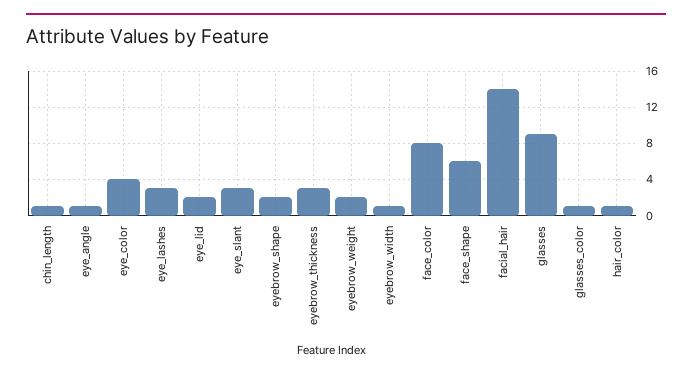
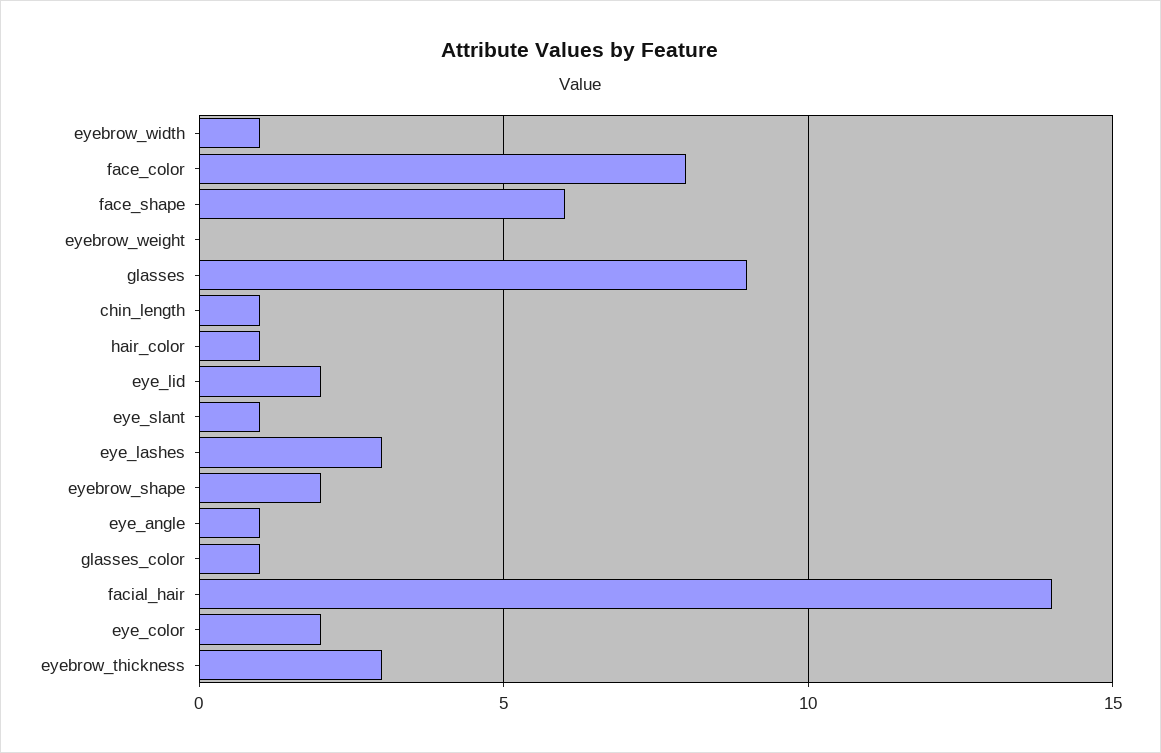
eye_color: 4 -> 2
eye_slant: 3 -> 1
eyebrow_weight: 2 -> 0

